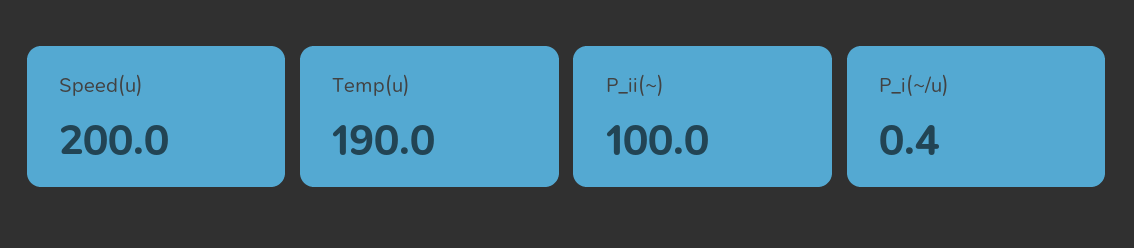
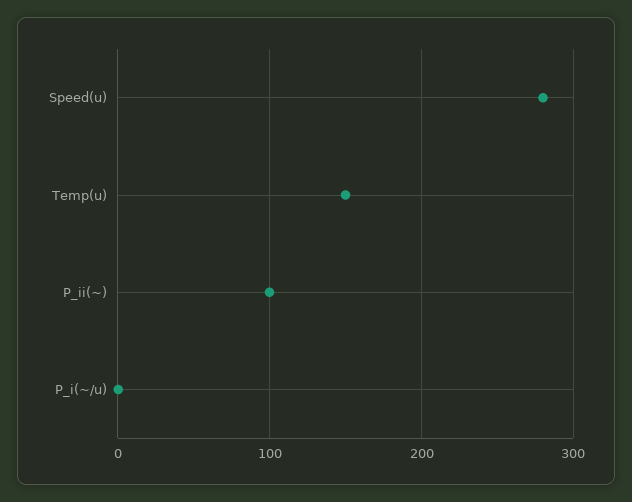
Speed(u): 200 -> 280
Temp(u): 190 -> 150

